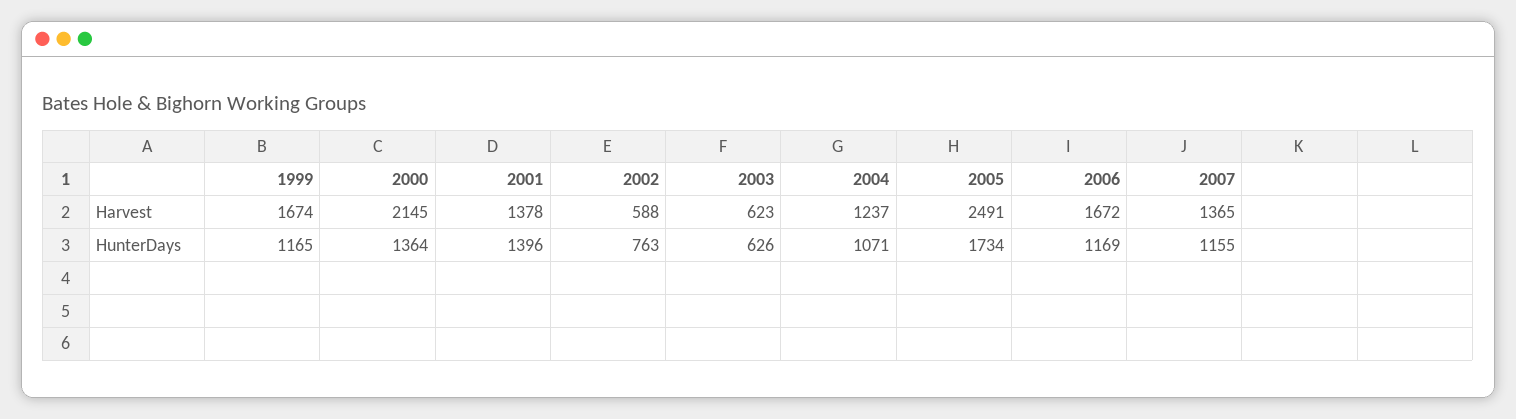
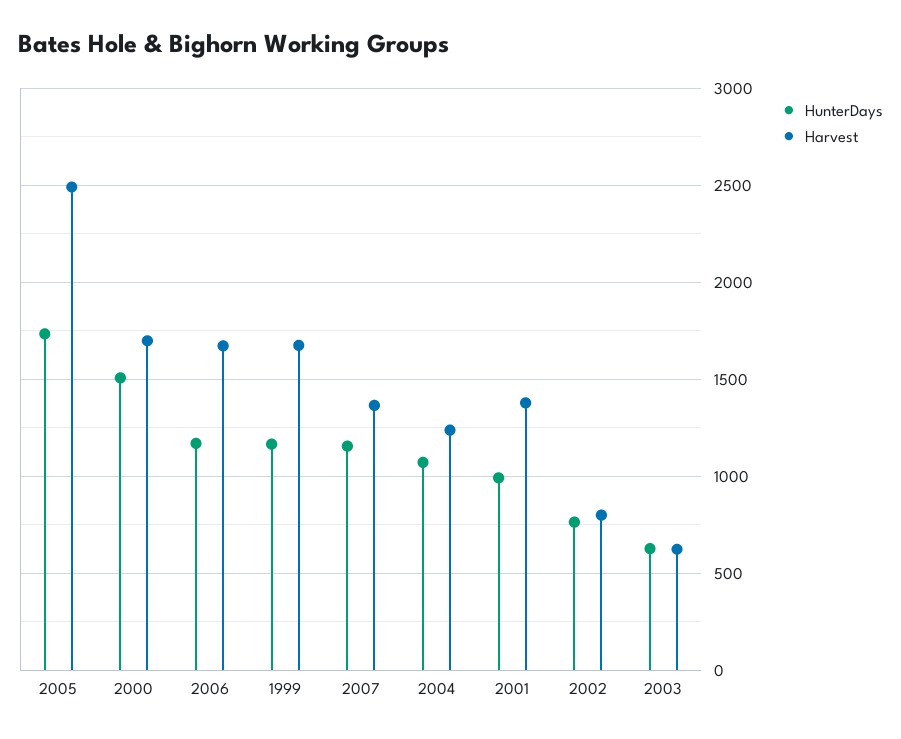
Harvest, 2000: 2145 -> 1700
Harvest, 2002: 588 -> 800
HunterDays, 2000: 1364 -> 1500
HunterDays, 2001: 1396 -> 1000

